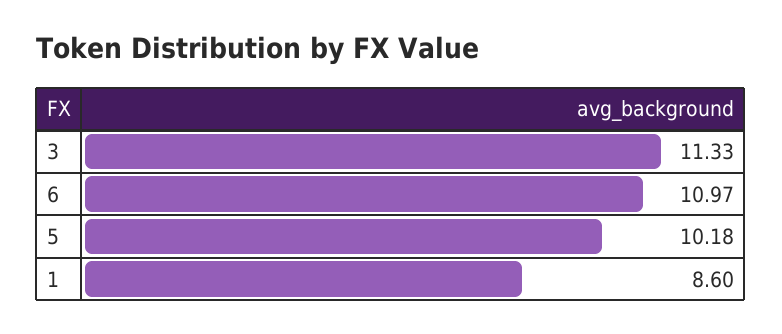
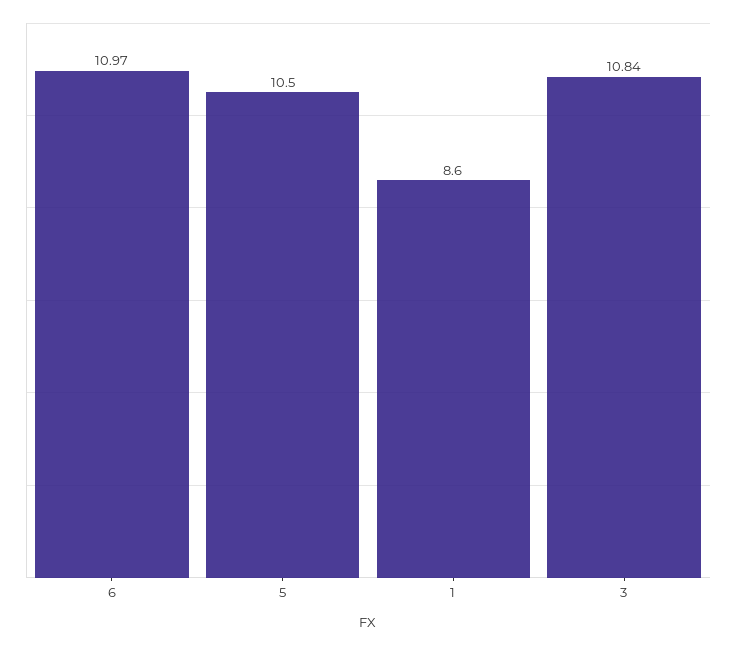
3: 11.33 -> 10.84
5: 10.18 -> 10.5

